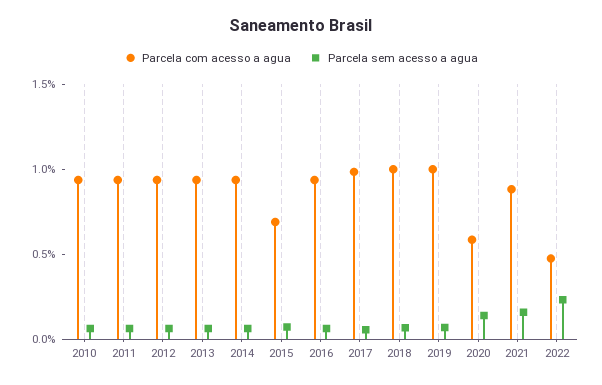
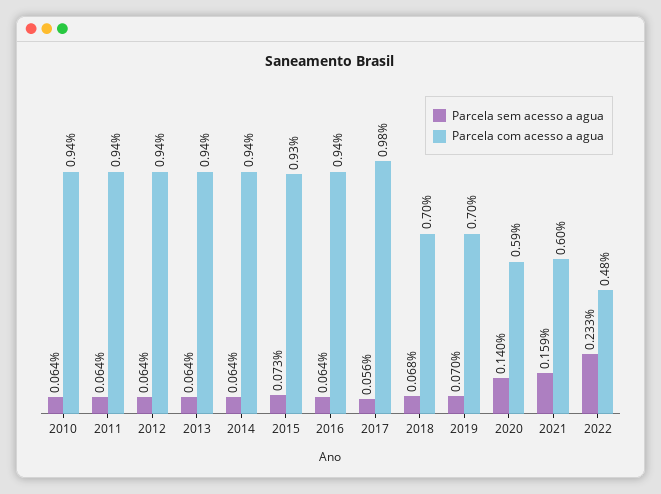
Parcela com acesso a agua, 2015: 0.7 -> 0.93
Parcela com acesso a agua, 2018: 1 -> 0.7
Parcela com acesso a agua, 2019: 1 -> 0.7
Parcela com acesso a agua, 2021: 0.9 -> 0.6

